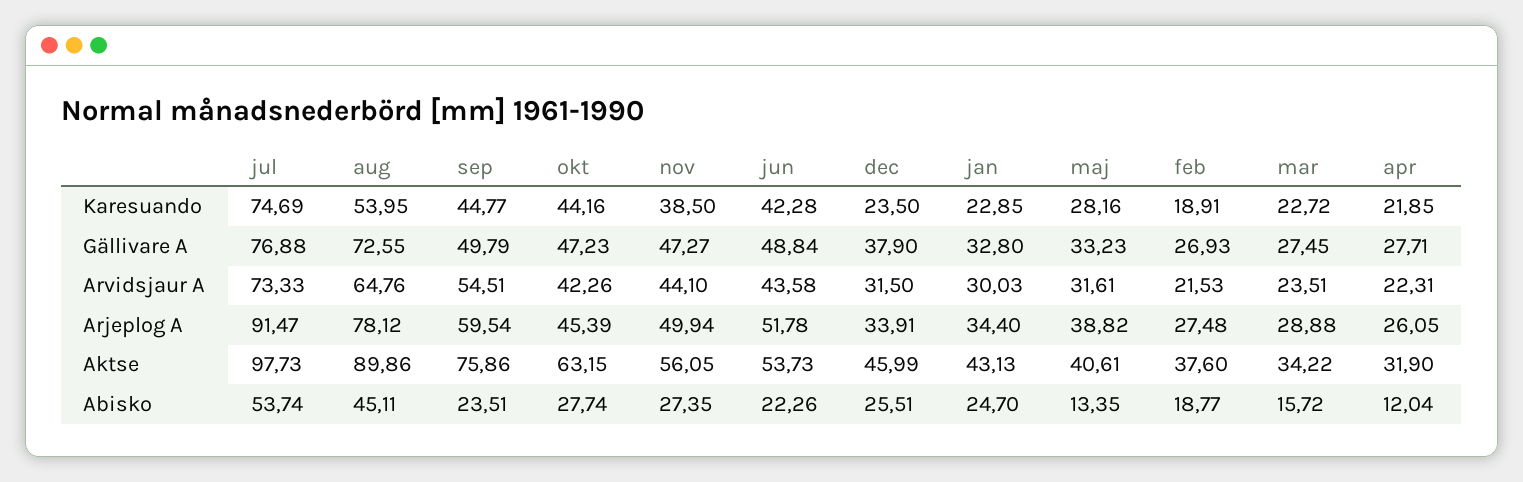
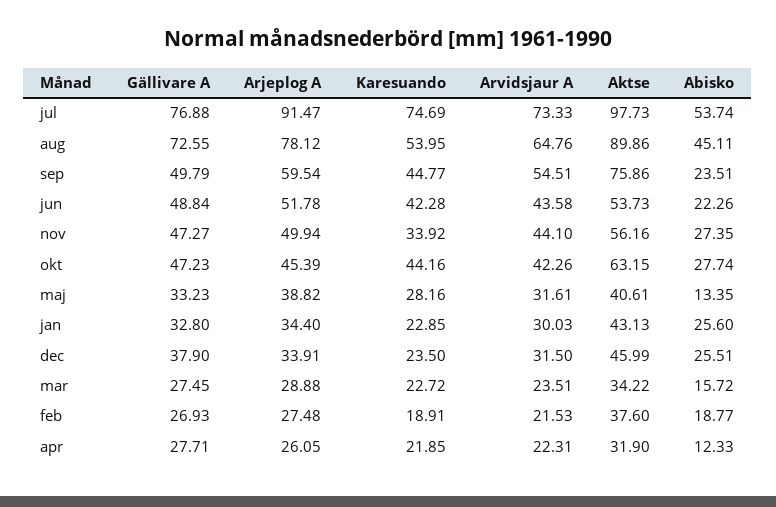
nov, Karesuando: 38.5 -> 33.92
nov, Aktse: 56.05 -> 56.16
jan, Abisko: 24.7 -> 25.6
apr, Abisko: 12.04 -> 12.33

